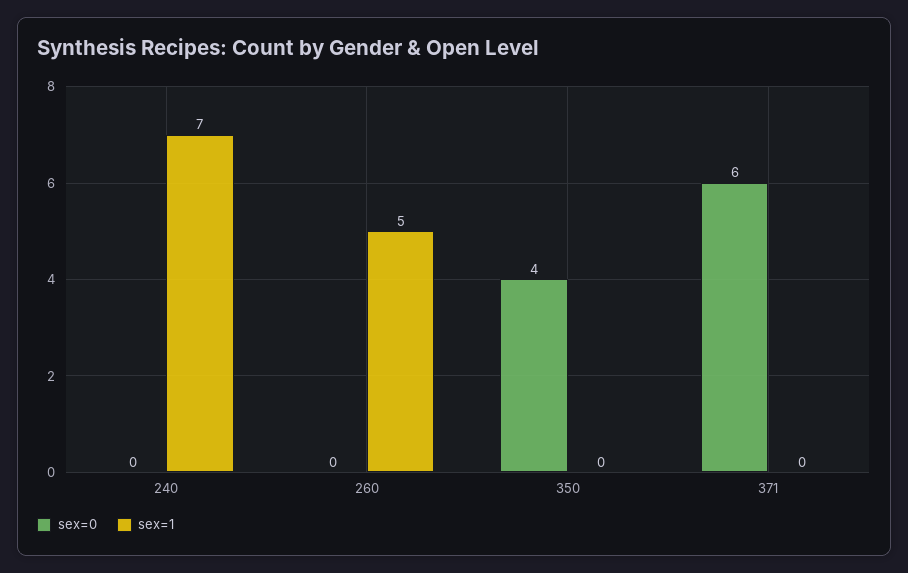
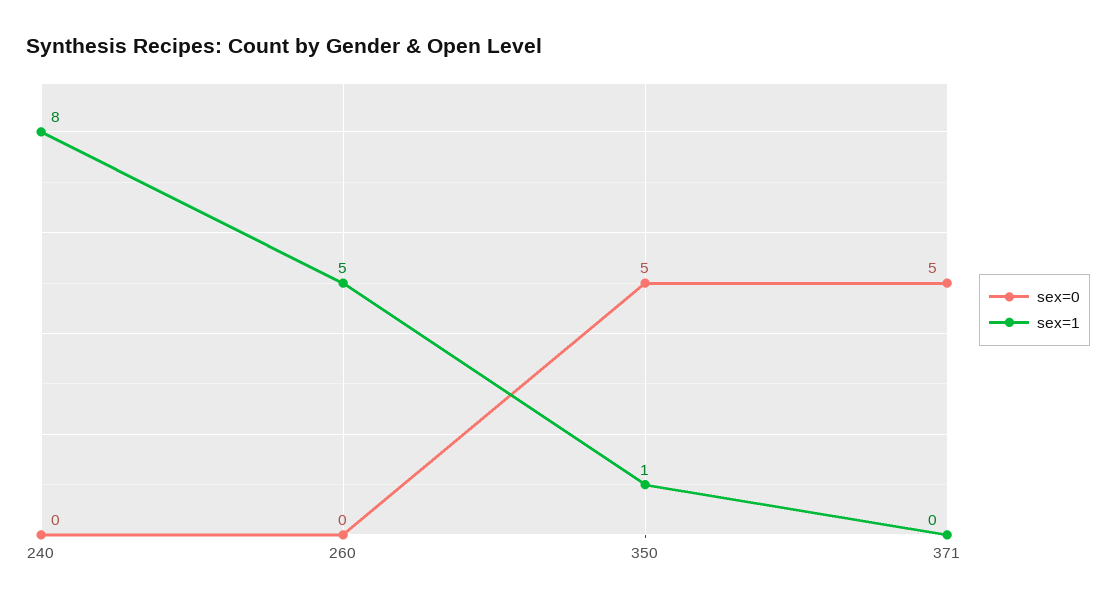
sex=1, 240: 7 -> 8
sex=0, 350: 4 -> 5
sex=1, 350: 0 -> 1
sex=0, 371: 6 -> 5

